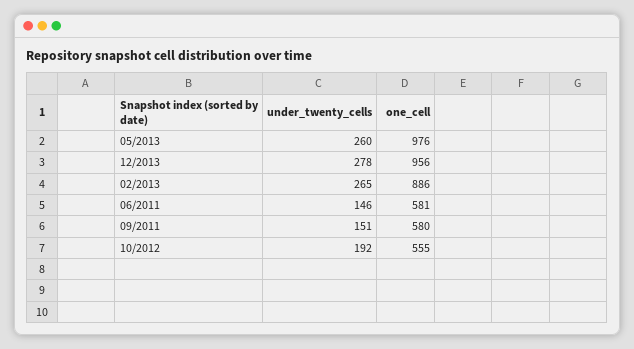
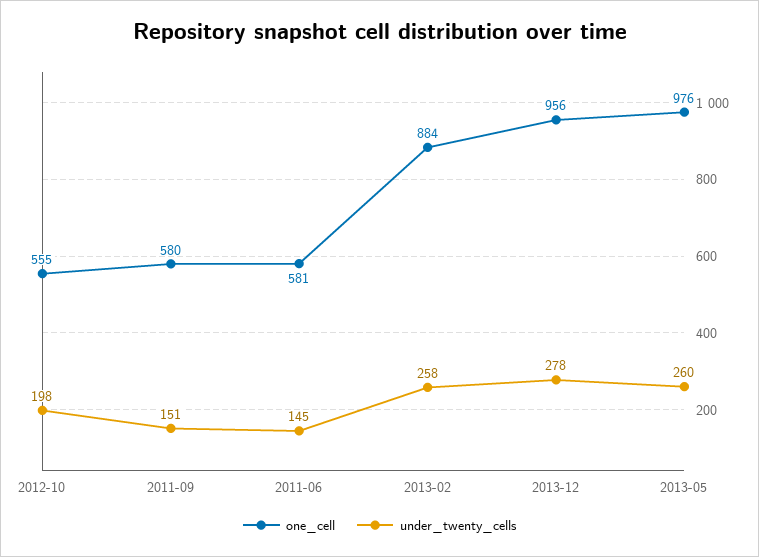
under_twenty_cells, 02/2013: 265 -> 258
one_cell, 02/2013: 886 -> 884
under_twenty_cells, 06/2011: 146 -> 145
under_twenty_cells, 10/2012: 192 -> 198

